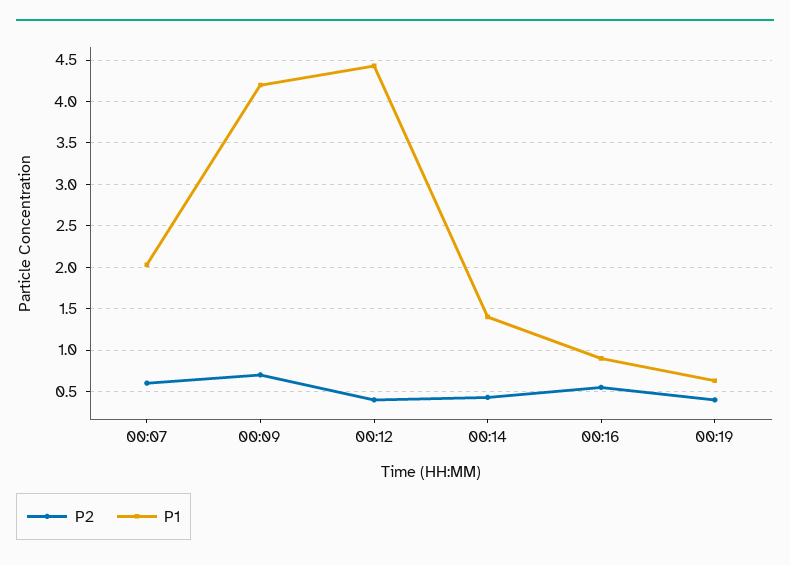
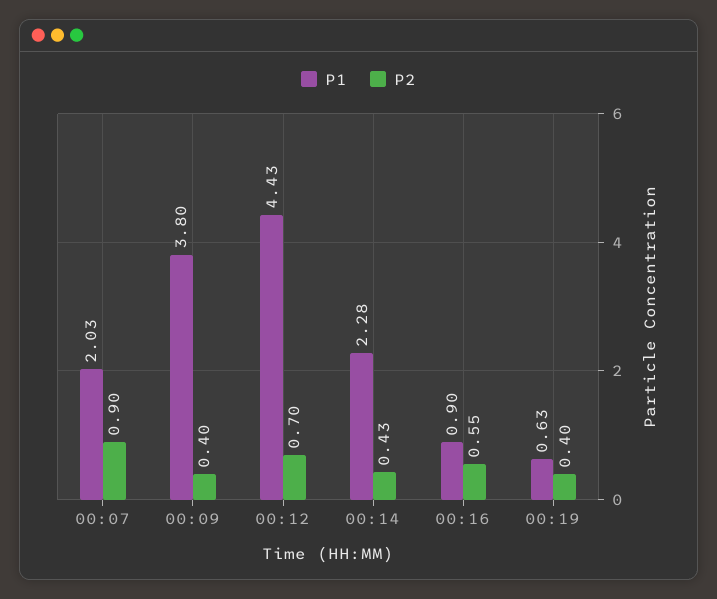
P2, 00:07: 0.6 -> 0.9
P2, 00:09: 0.7 -> 0.4
P1, 00:09: 4.2 -> 3.8
P2, 00:12: 0.4 -> 0.7
P1, 00:14: 1.4 -> 2.28

